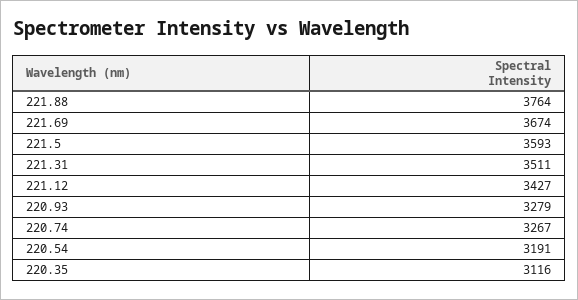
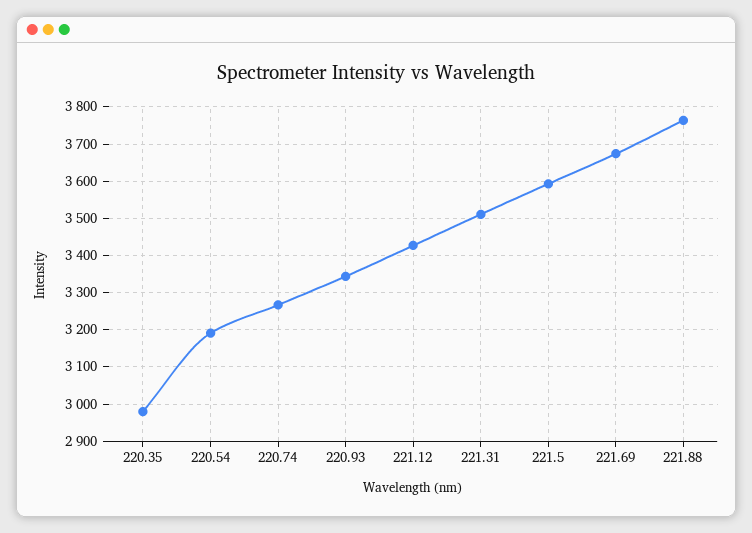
220.93: 3279 -> 3340
220.35: 3116 -> 2980

